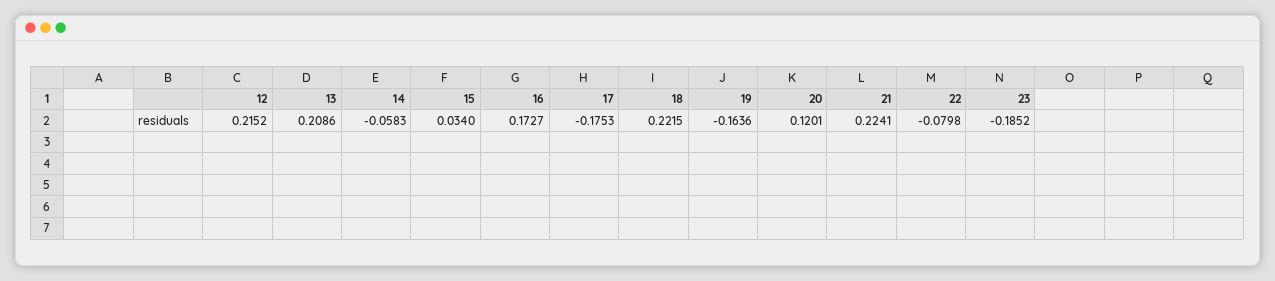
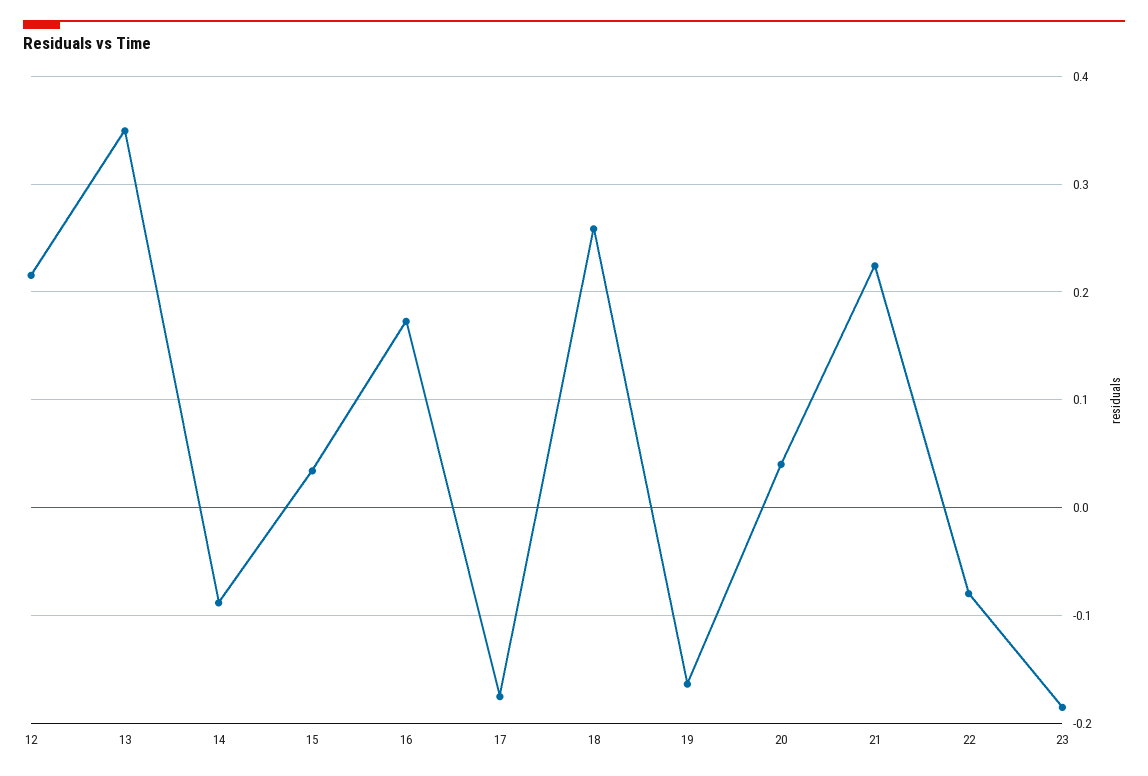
13: 0.2086 -> 0.35
14: -0.0583 -> -0.09
18: 0.2215 -> 0.26
20: 0.1201 -> 0.04

